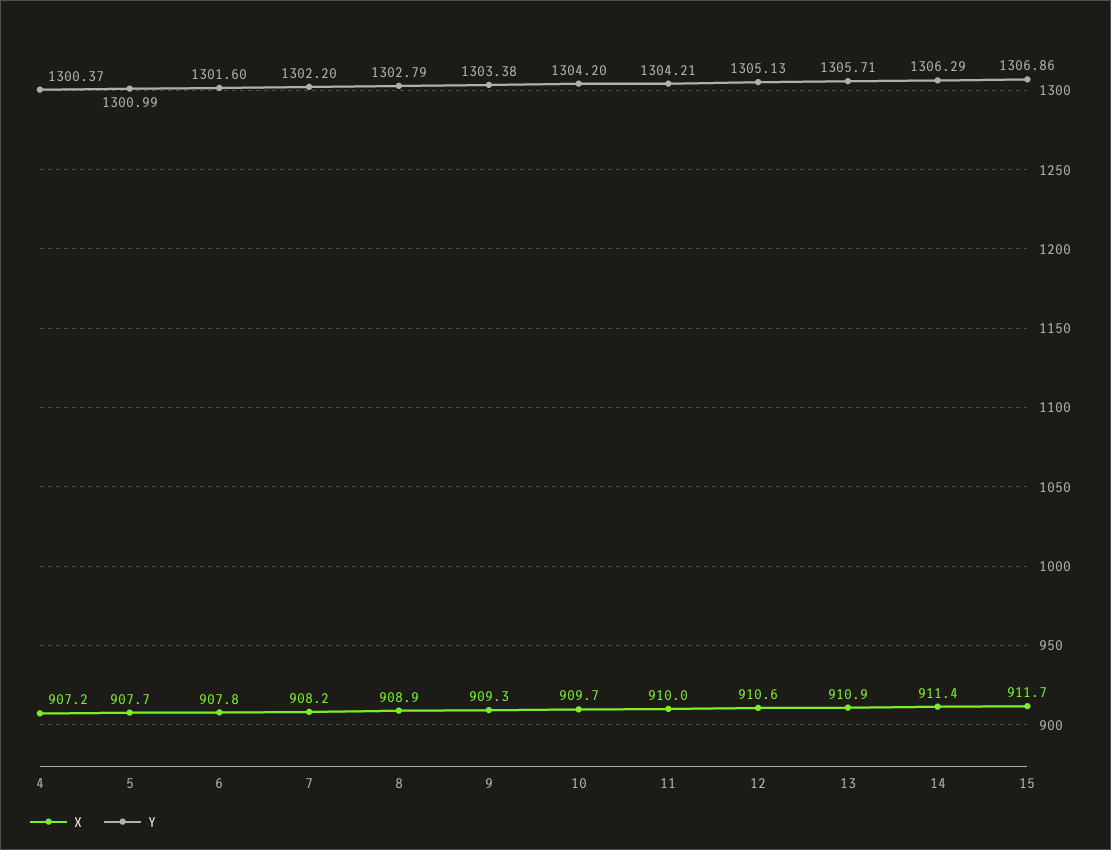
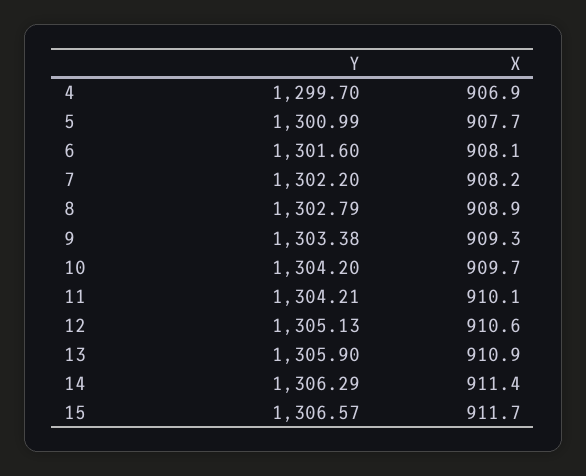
X, 4: 907.2 -> 906.9
Y, 4: 1300.37 -> 1299.7
X, 6: 907.8 -> 908.1
X, 11: 910 -> 910.1
Y, 13: 1305.71 -> 1305.9
Y, 15: 1306.86 -> 1306.57

